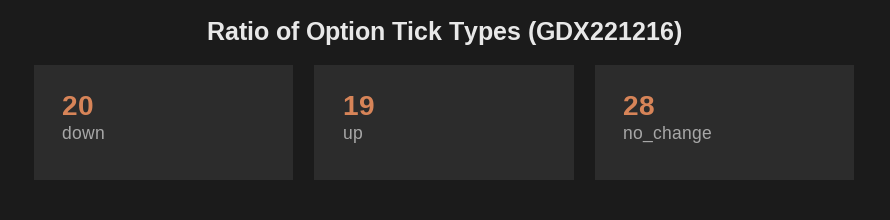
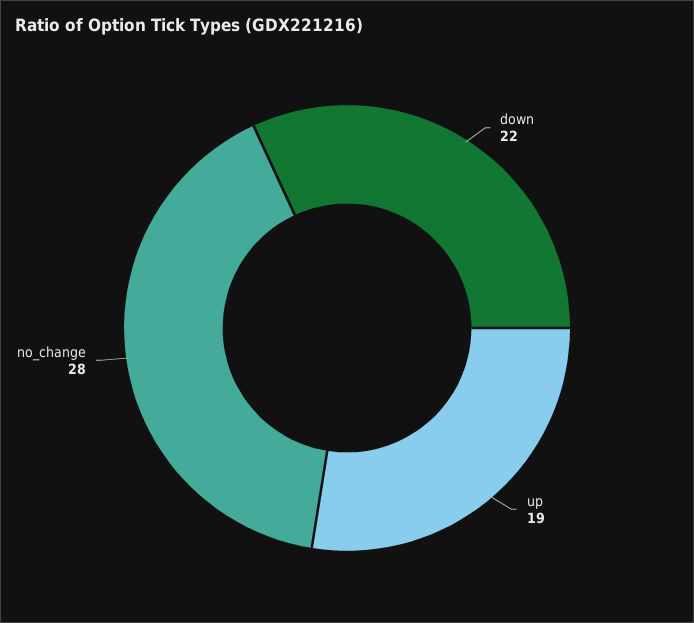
down: 20 -> 22

